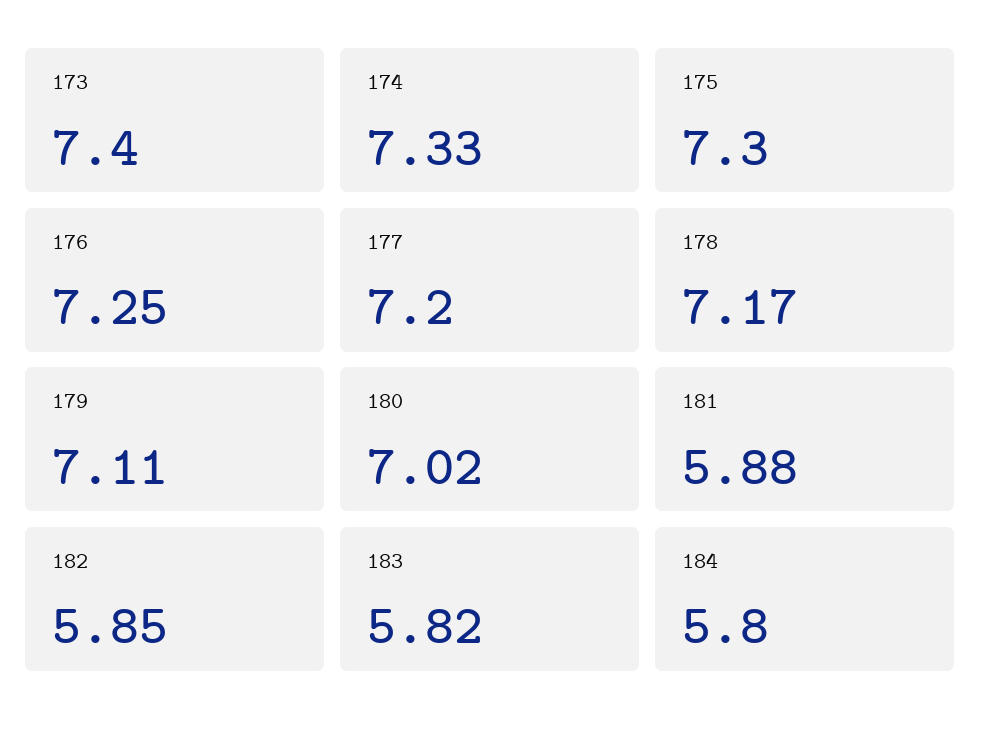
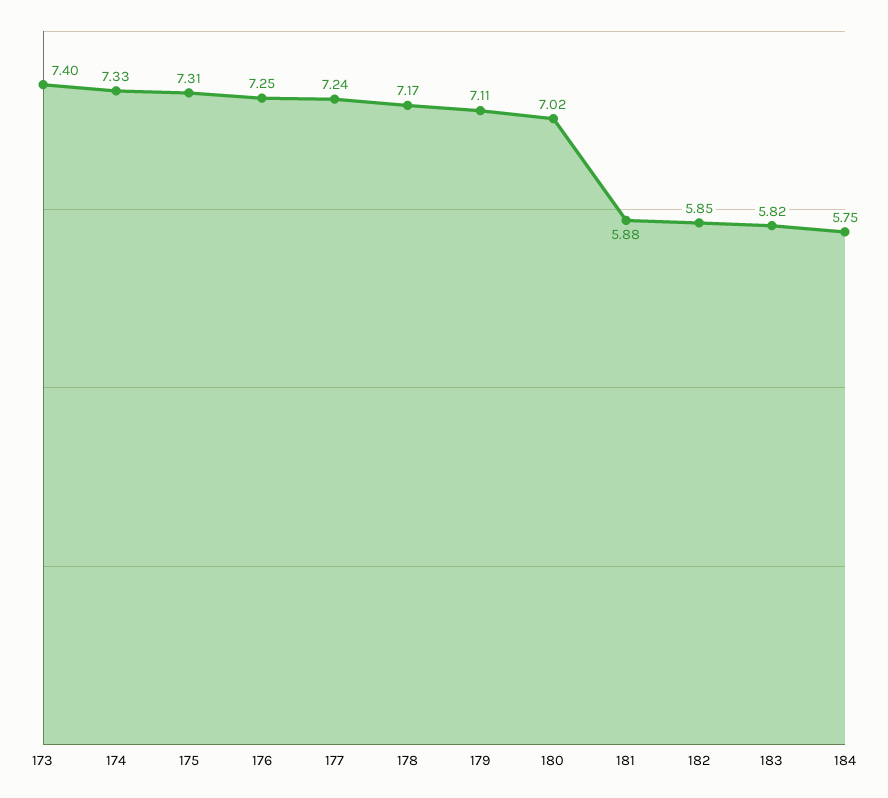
175: 7.3 -> 7.31
177: 7.2 -> 7.24
184: 5.8 -> 5.75

